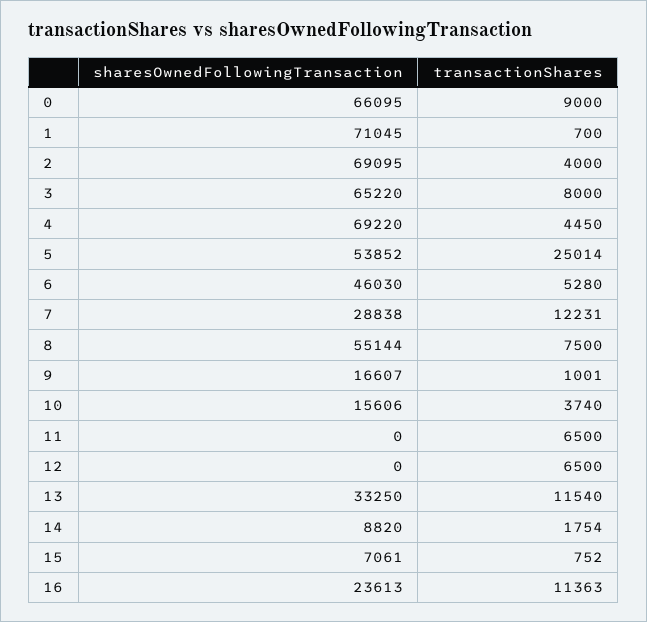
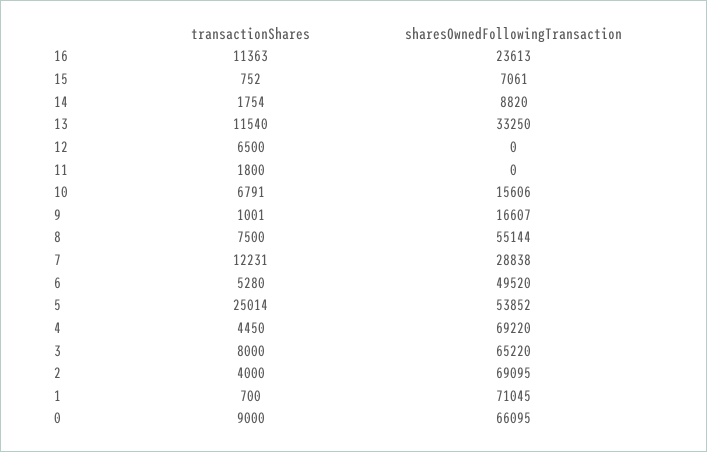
sharesOwnedFollowingTransaction, 6: 46030 -> 49520
transactionShares, 10: 3740 -> 6791
transactionShares, 11: 6500 -> 1800

